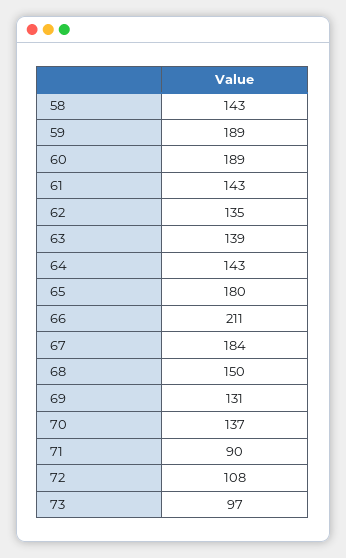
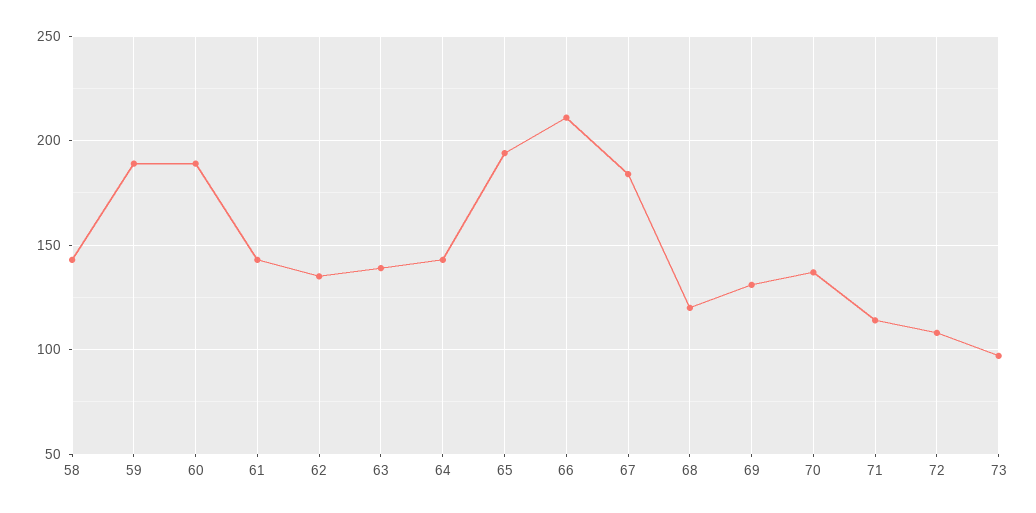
65: 180 -> 195
68: 150 -> 120
71: 90 -> 115

